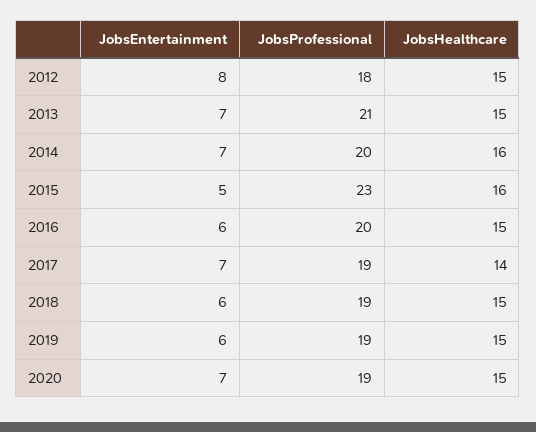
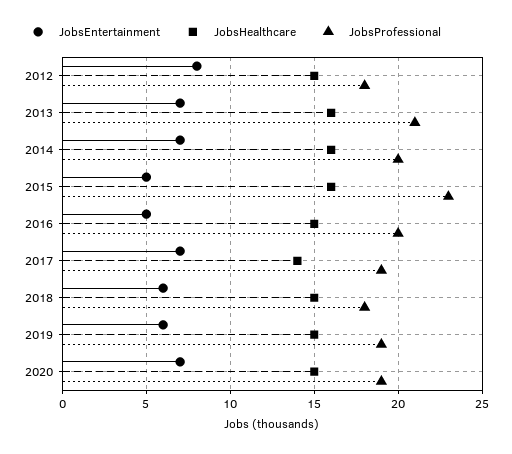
JobsHealthcare, 2013: 15 -> 16
JobsEntertainment, 2016: 6 -> 5
JobsProfessional, 2018: 19 -> 18

